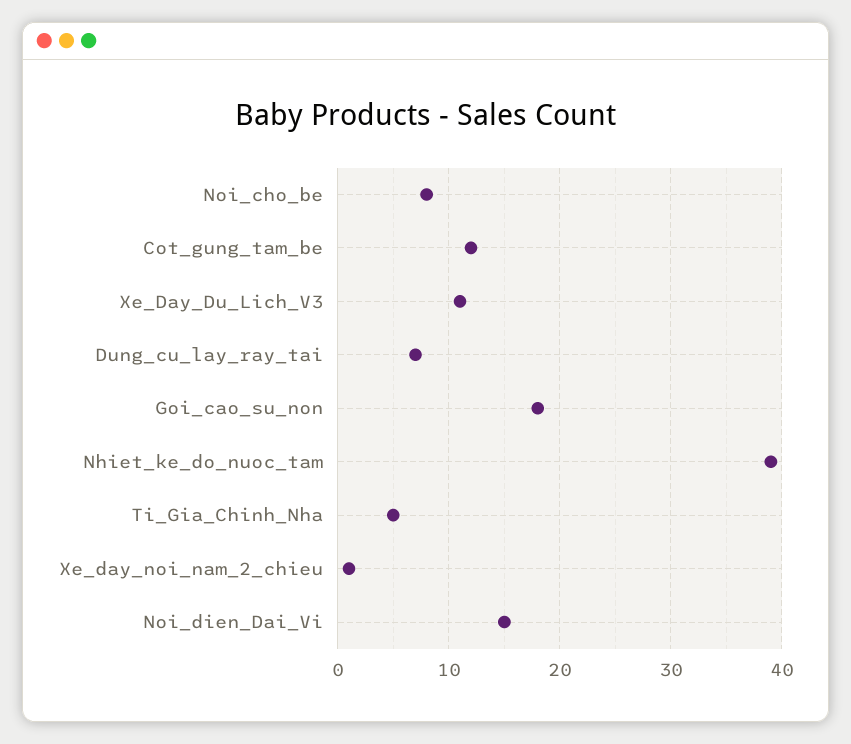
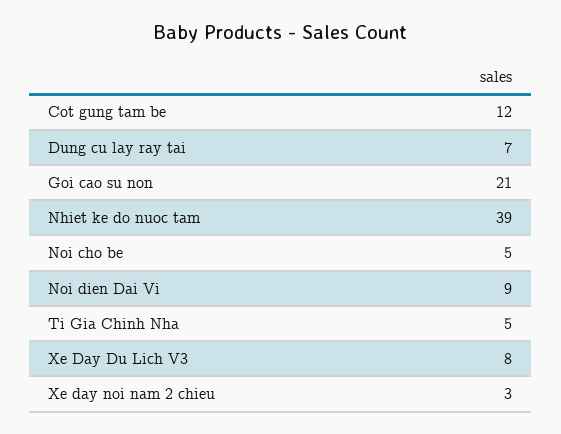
Noi_cho_be: 8 -> 5
Xe_Day_Du_Lich_V3: 11 -> 8
Goi_cao_su_non: 18 -> 21
Xe_day_noi_nam_2_chieu: 1 -> 3
Noi_dien_Dai_Vi: 15 -> 9

